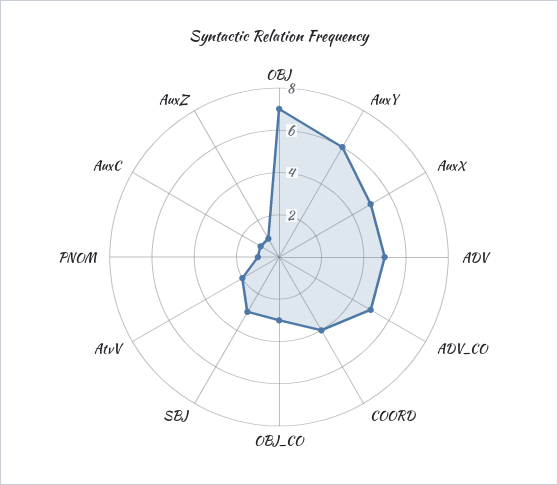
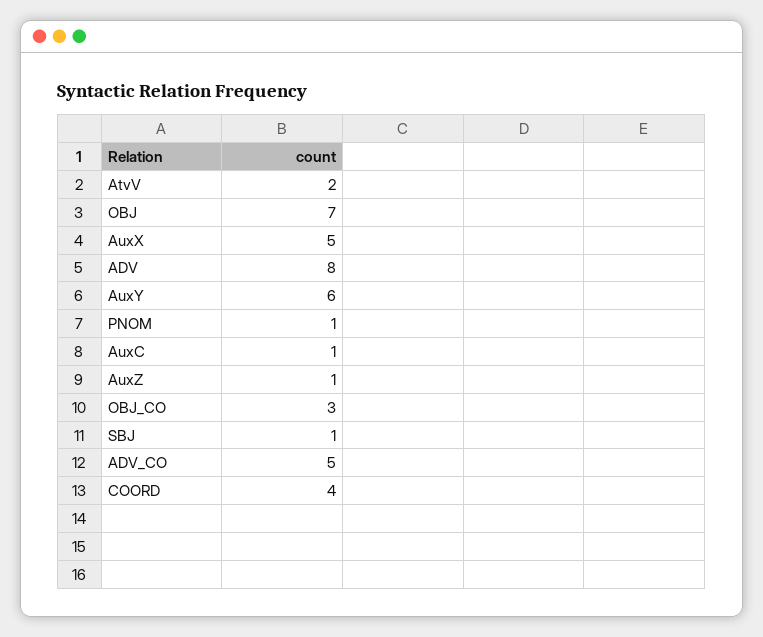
ADV: 5 -> 8
SBJ: 3 -> 1

